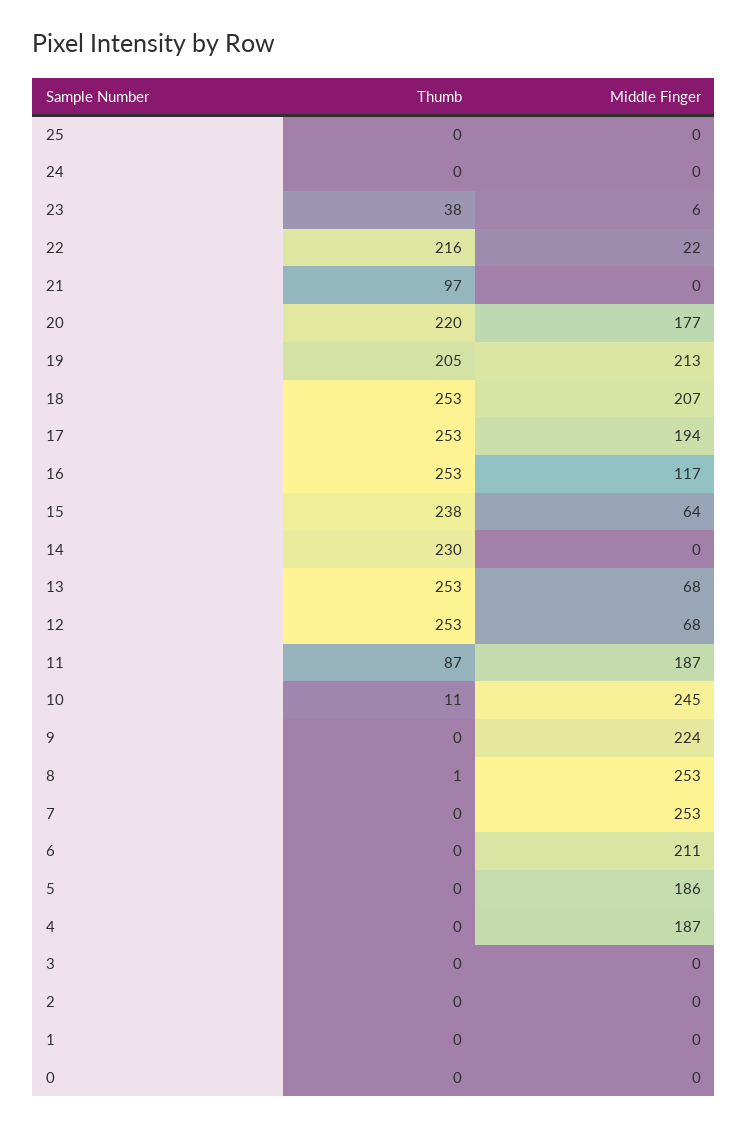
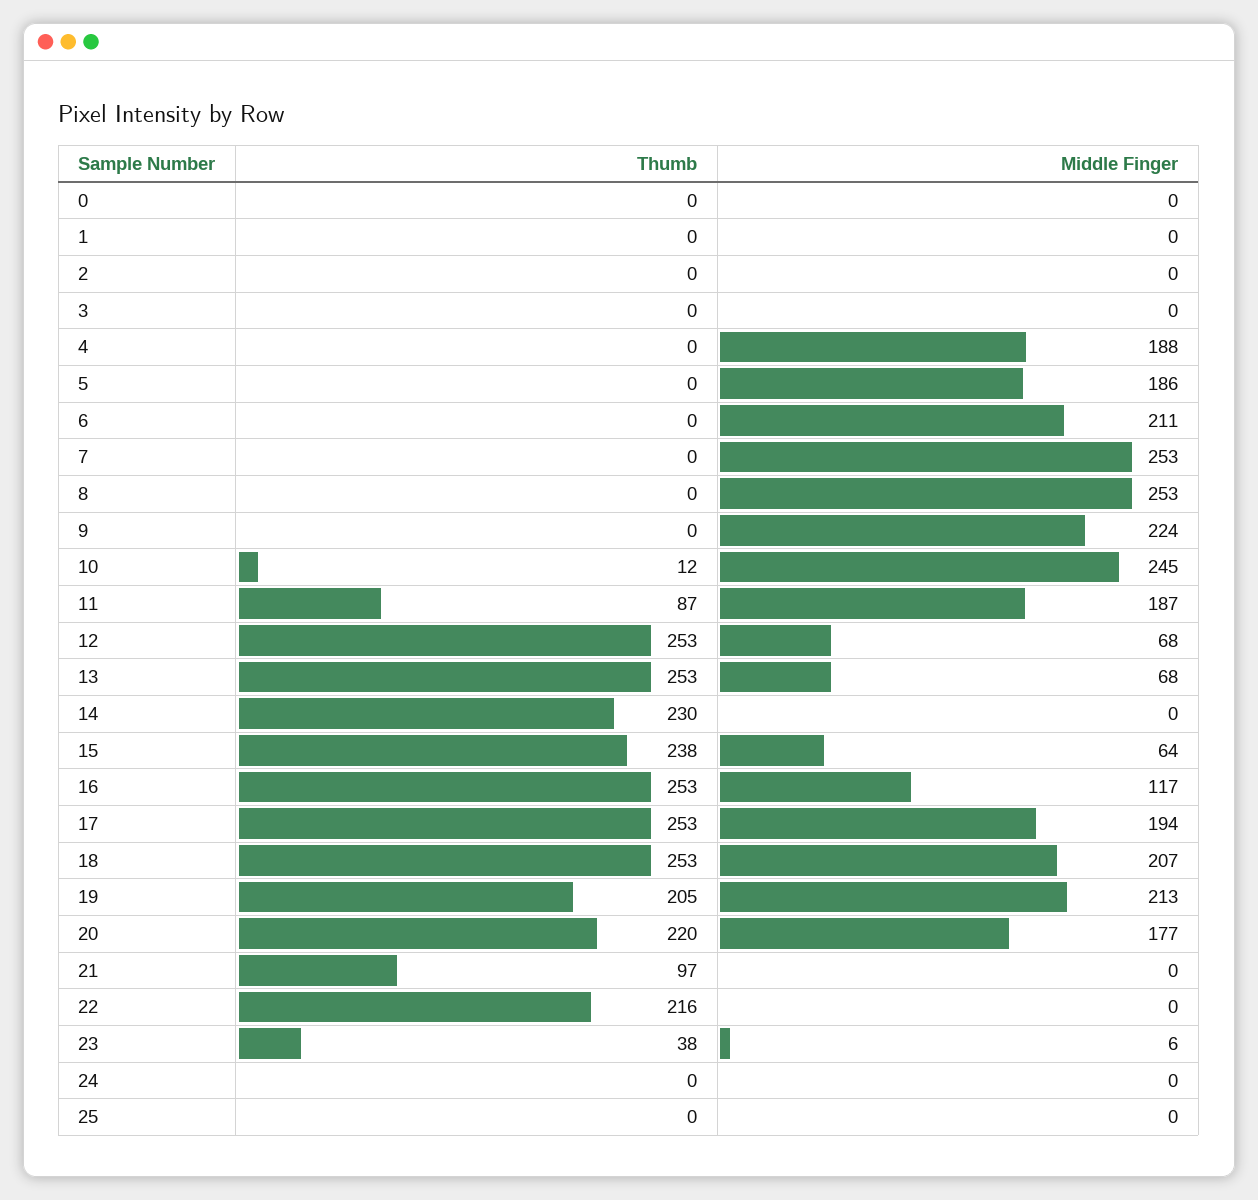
Middle Finger, 22: 22 -> 0
Thumb, 10: 11 -> 12
Thumb, 8: 1 -> 0
Middle Finger, 4: 187 -> 188

